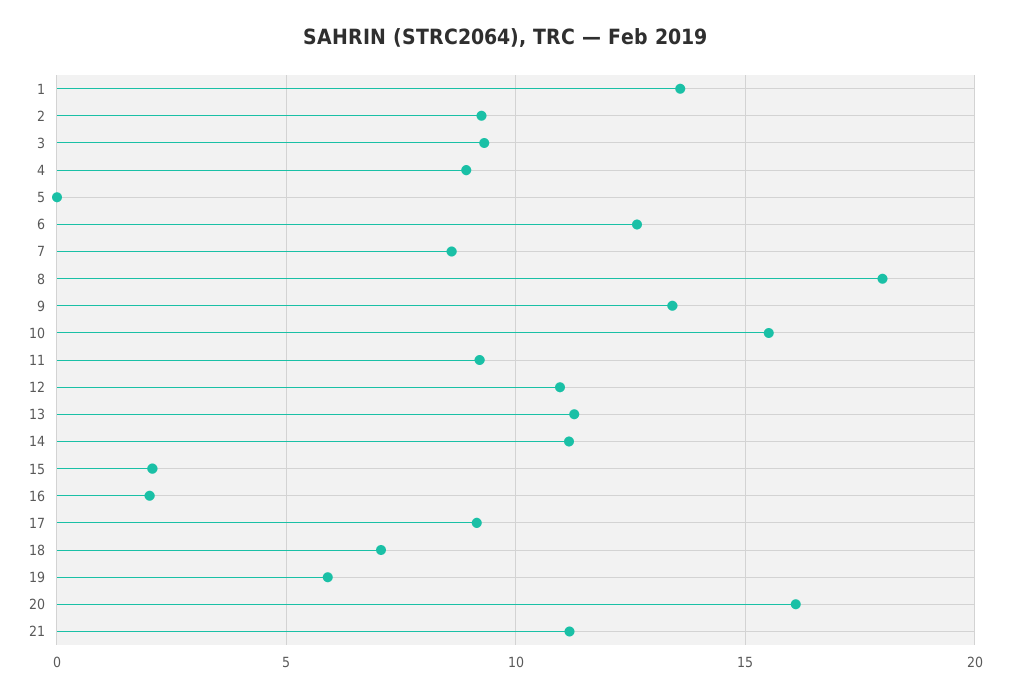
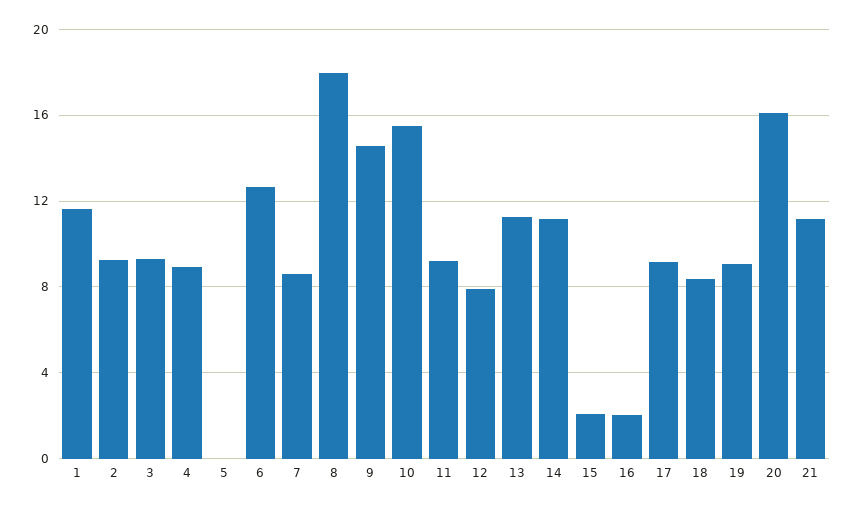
1: 13.5 -> 11.5
9: 13.5 -> 14.5
12: 11 -> 8
18: 7 -> 8.5
19: 6 -> 9

